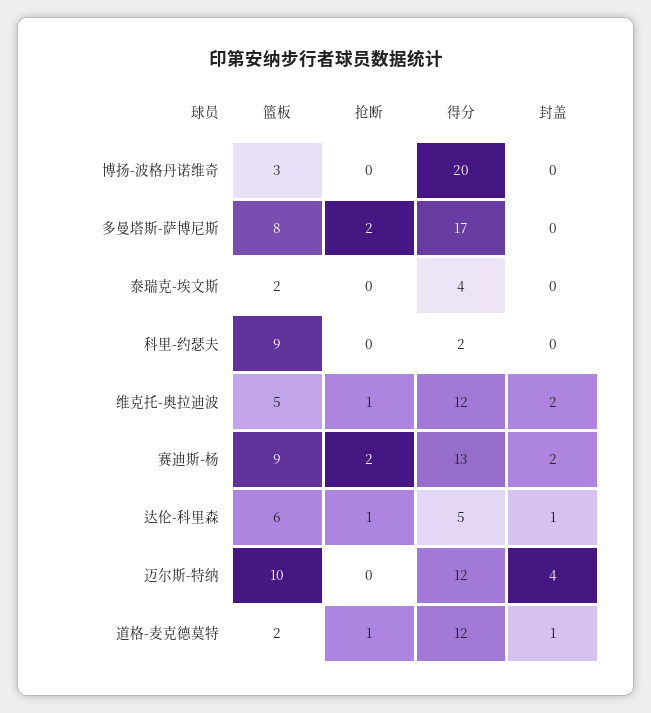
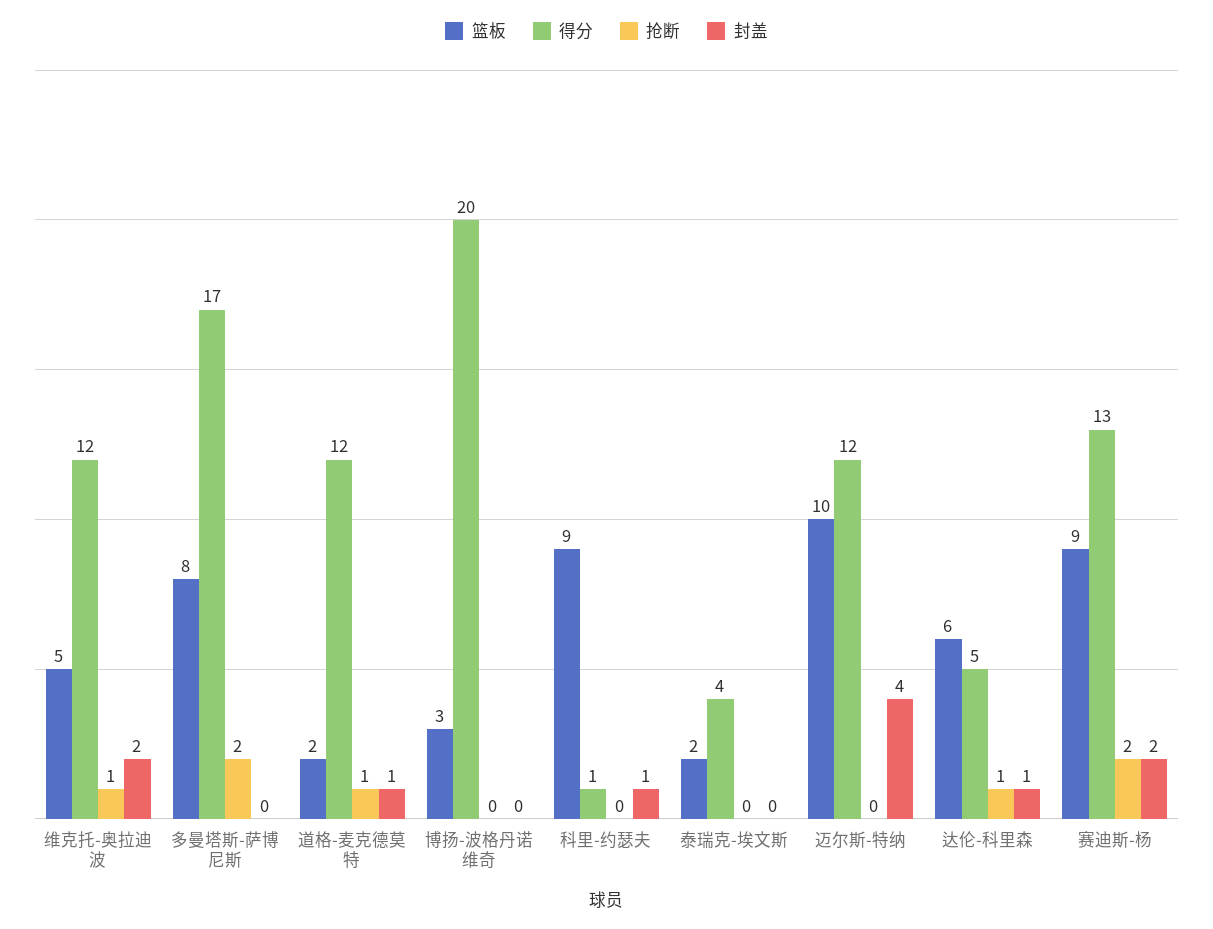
得分, 科里-约瑟夫: 2 -> 1
封盖, 科里-约瑟夫: 0 -> 1

